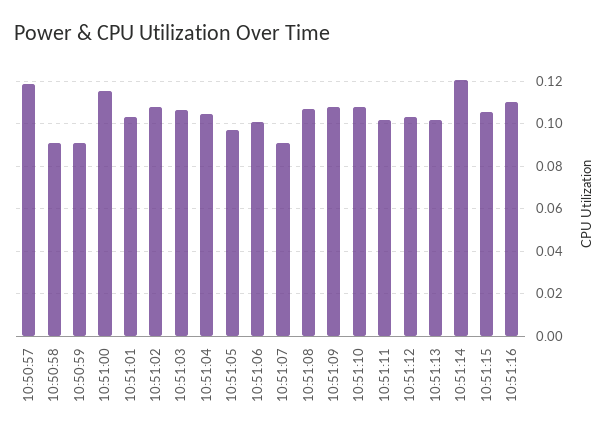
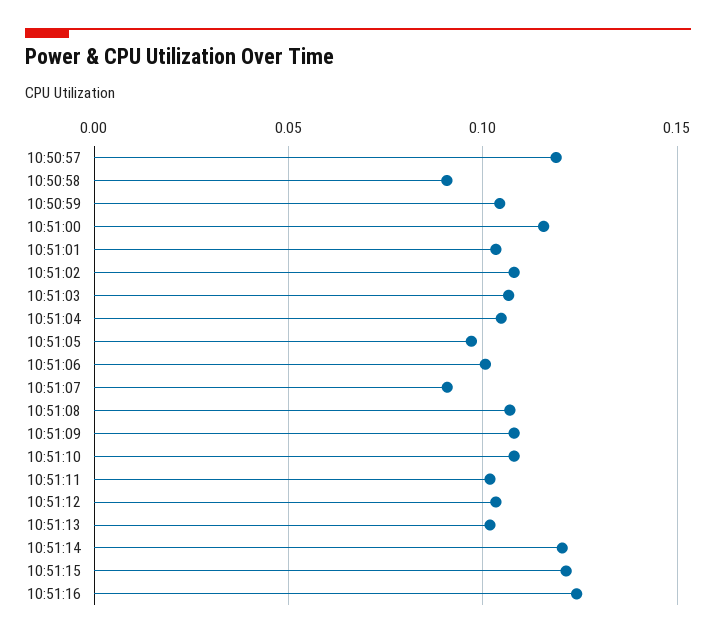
10:50:59: 0.09 -> 0.105
10:51:15: 0.105 -> 0.12
10:51:16: 0.11 -> 0.125

